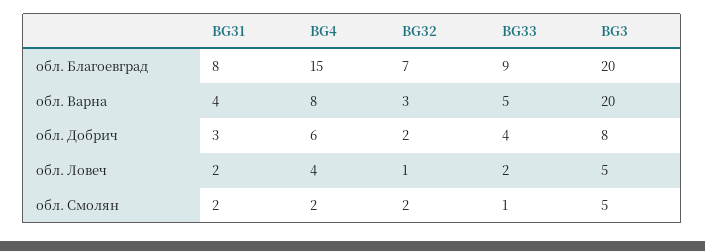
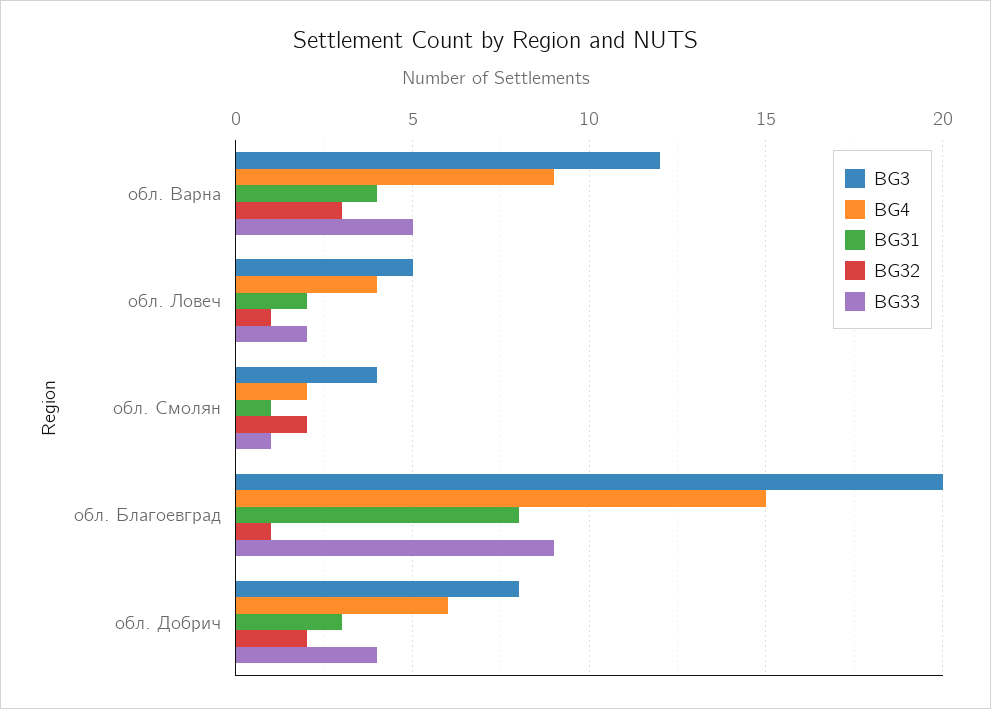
BG32, обл. Благоевград: 7 -> 1
BG4, обл. Варна: 8 -> 9
BG3, обл. Варна: 20 -> 12
BG31, обл. Смолян: 2 -> 1
BG3, обл. Смолян: 5 -> 4

